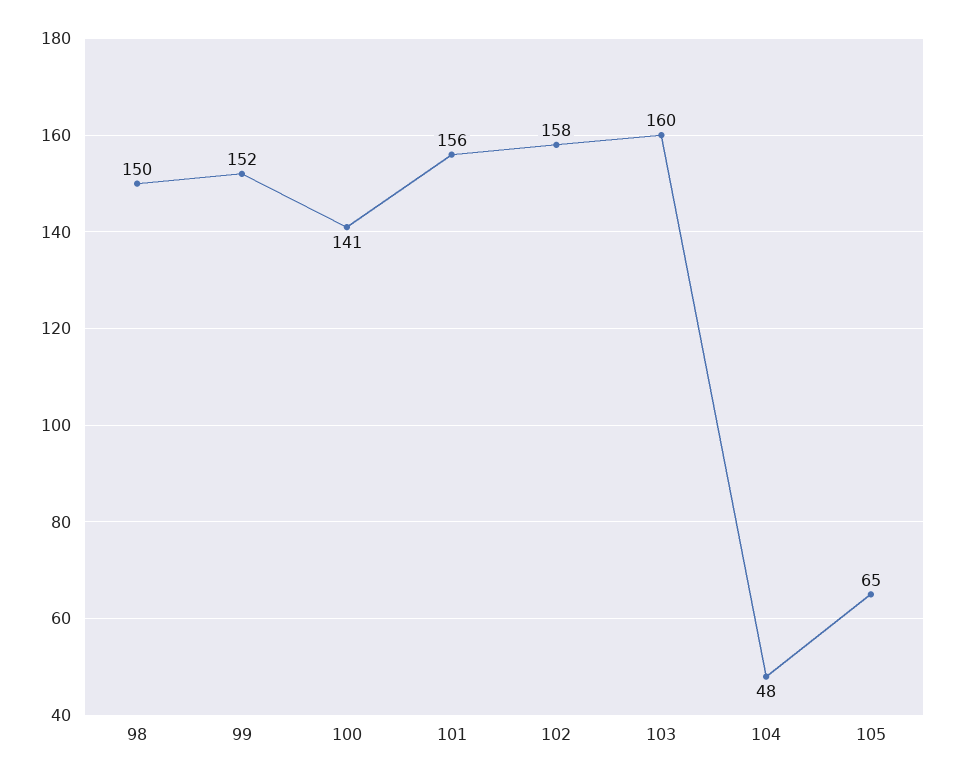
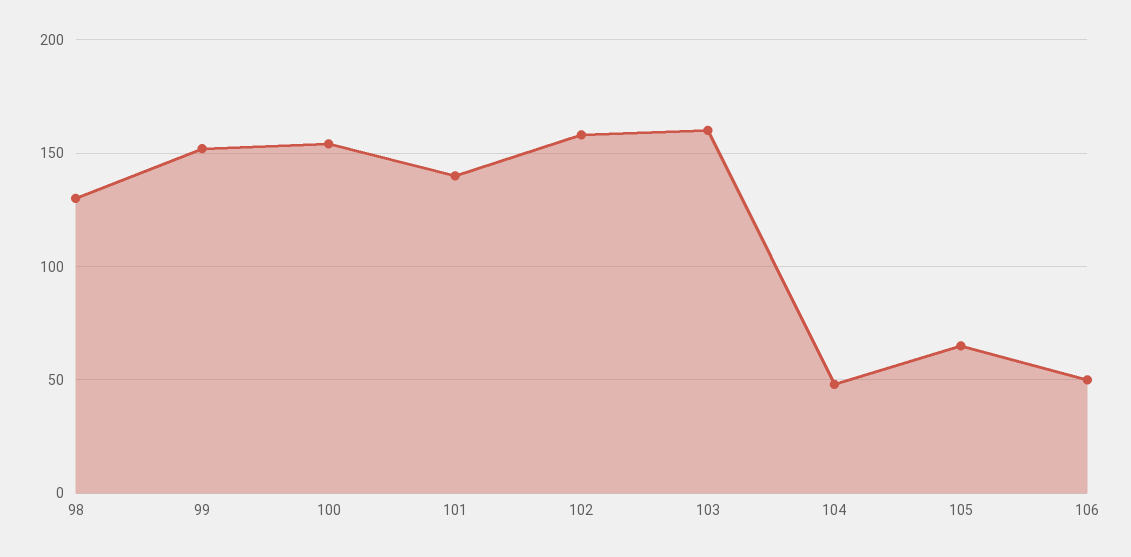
98: 150 -> 130
100: 141 -> 155
101: 156 -> 140
106: none -> 50

